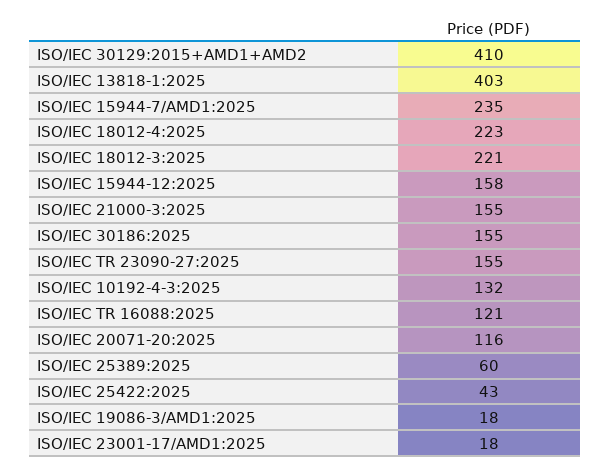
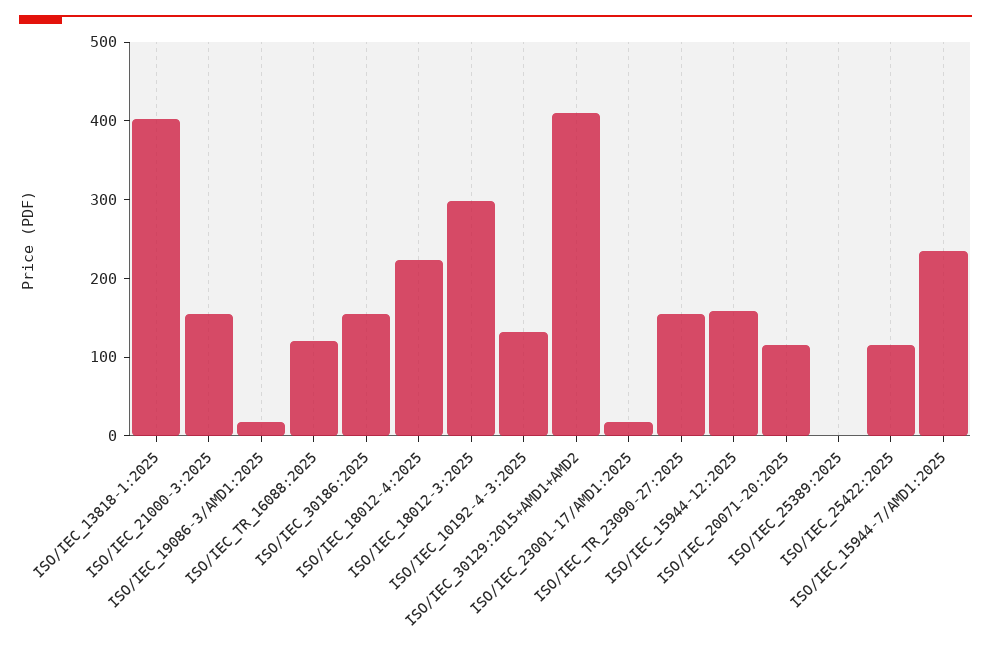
ISO/IEC 18012-3:2025: 221 -> 300
ISO/IEC 25389:2025: 60 -> 0
ISO/IEC 25422:2025: 43 -> 120

